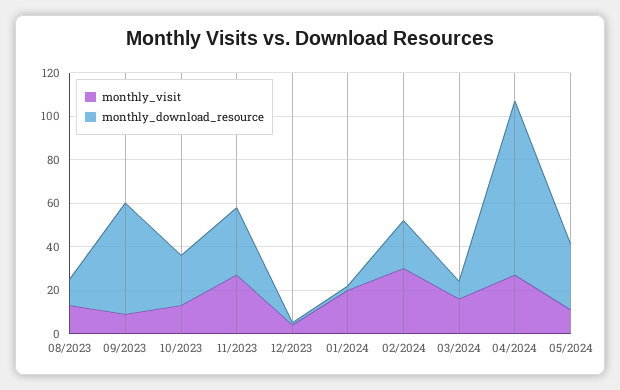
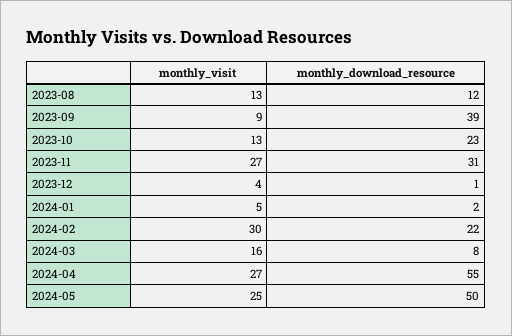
monthly_download_resource, 09/2023: 50 -> 39
monthly_visit, 01/2024: 20 -> 5
monthly_download_resource, 04/2024: 80 -> 55
monthly_visit, 05/2024: 10 -> 25
monthly_download_resource, 05/2024: 30 -> 50

